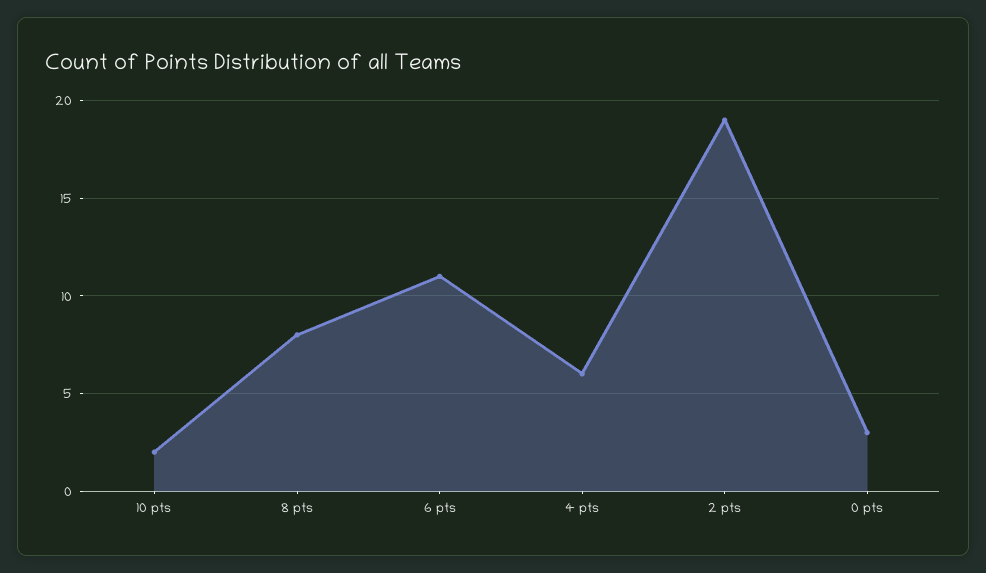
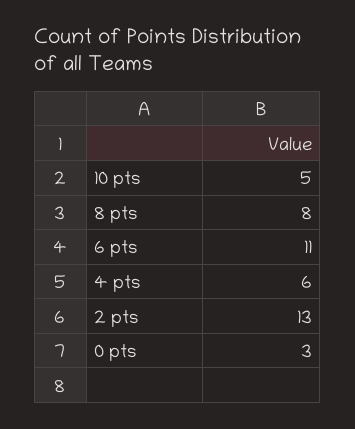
10 pts: 2 -> 5
2 pts: 19 -> 13

